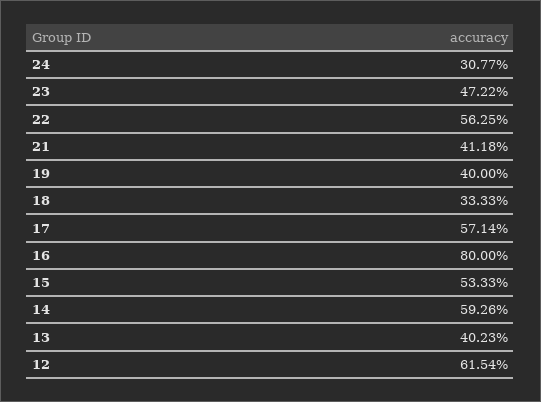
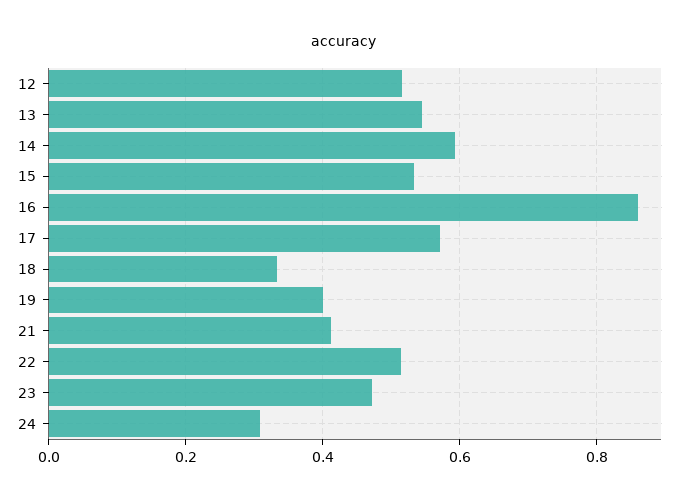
22: 0.5625 -> 0.52
16: 0.8 -> 0.86
13: 0.4023 -> 0.54
12: 0.6154 -> 0.52

